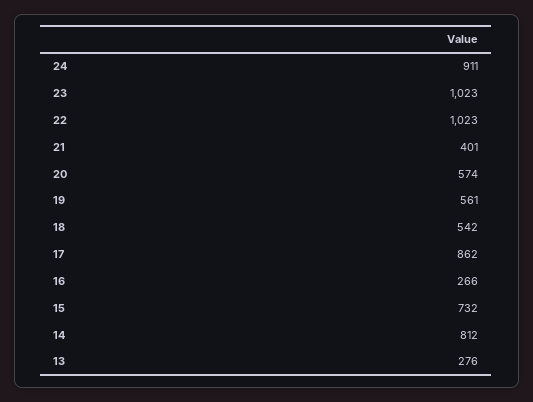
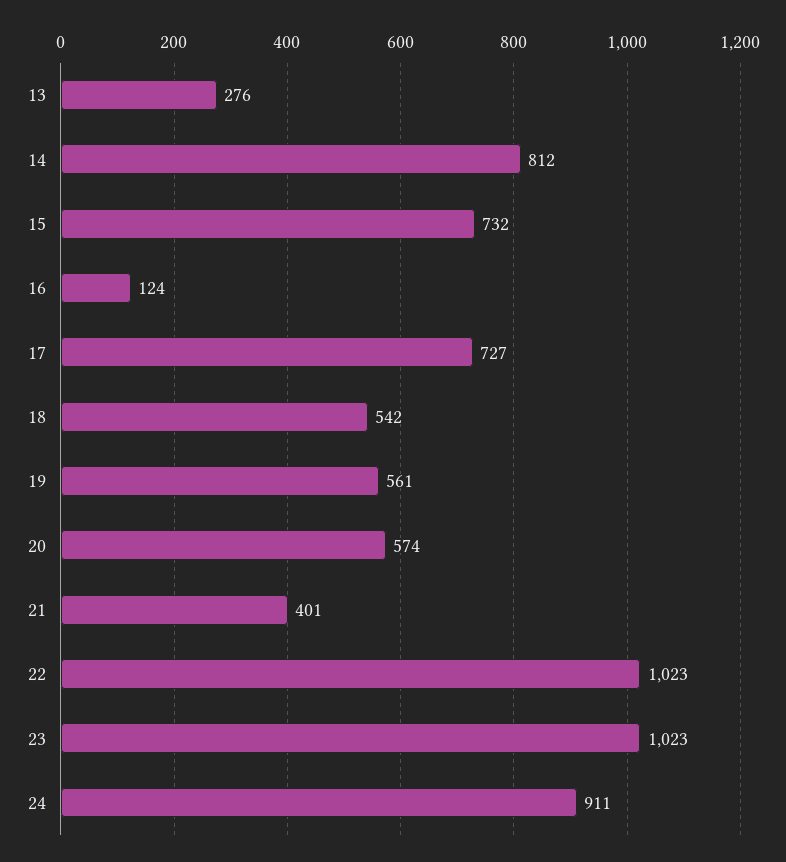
17: 862 -> 727
16: 266 -> 124

